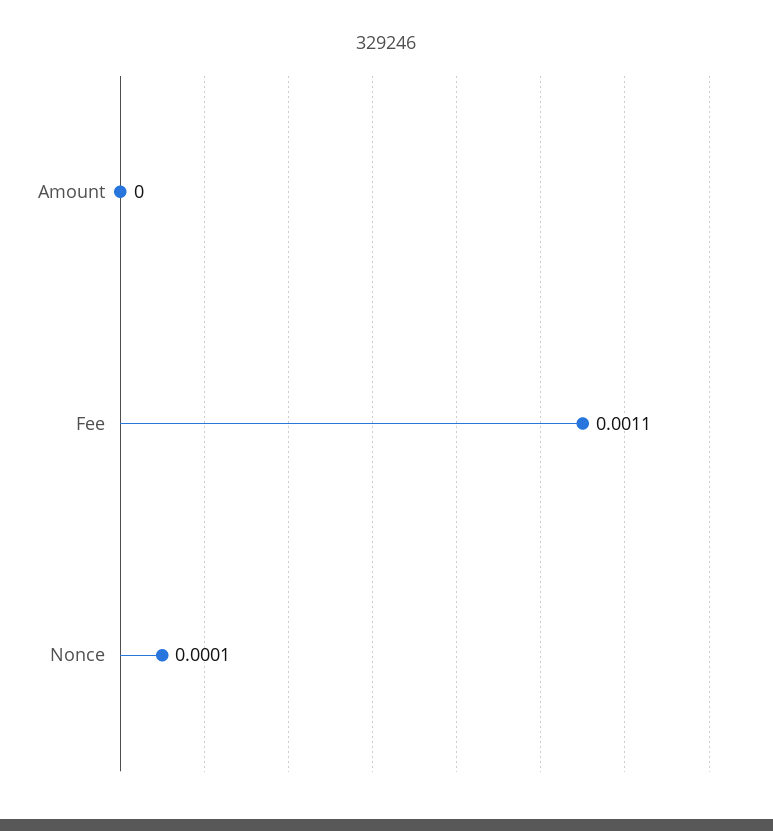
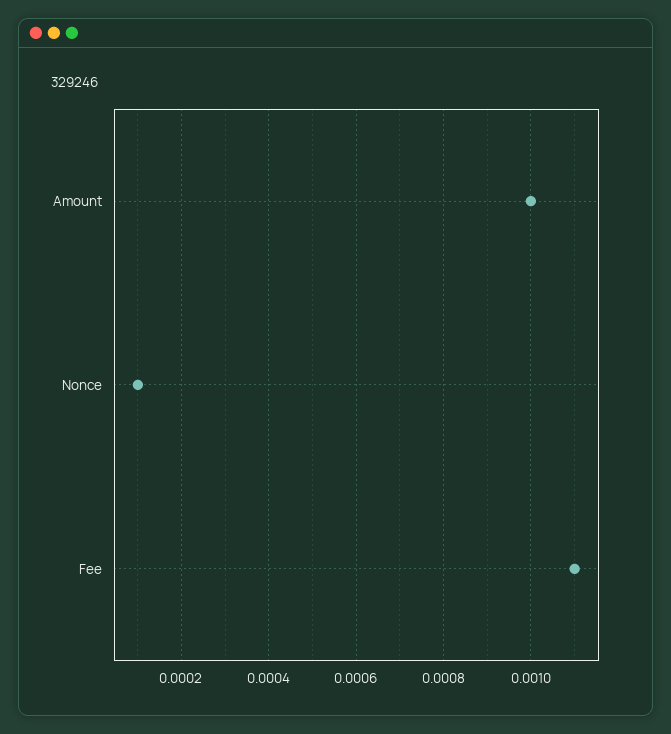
Amount: 0 -> 0.001

